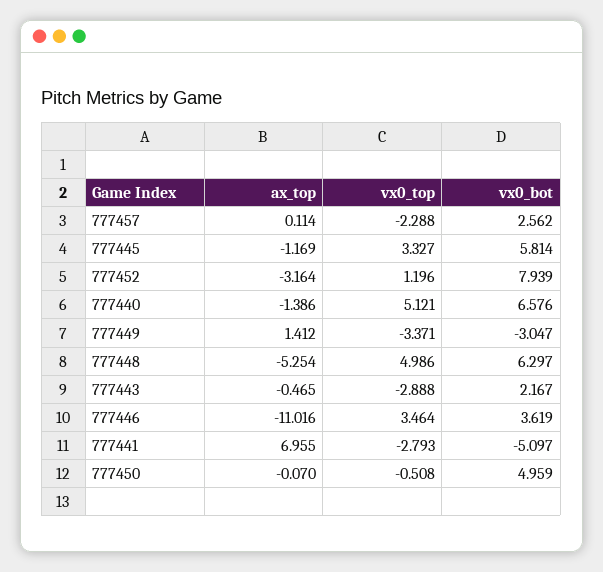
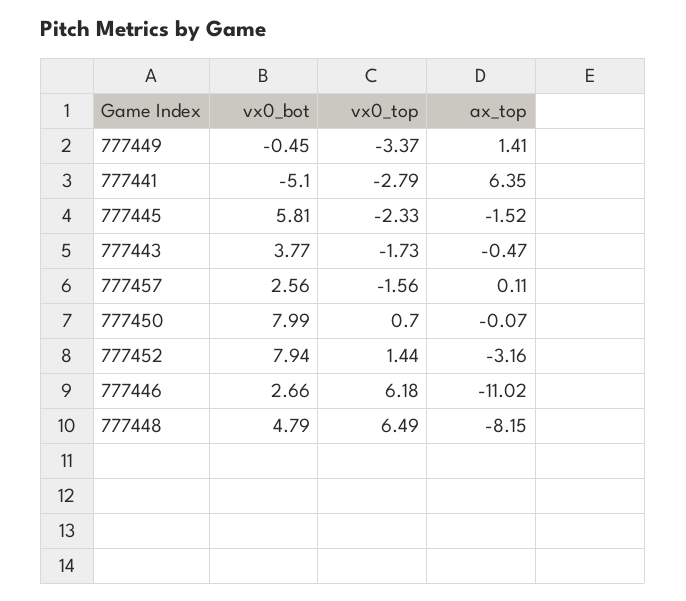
vx0_top, 777457: -2.288 -> -1.56
ax_top, 777445: -1.169 -> -1.52
vx0_top, 777445: 3.327 -> -2.33
vx0_top, 777452: 1.196 -> 1.44
ax_top, 777440: -1.386 -> none
vx0_top, 777440: 5.121 -> none
vx0_bot, 777440: 6.576 -> none
vx0_bot, 777449: -3.047 -> -0.45
ax_top, 777448: -5.254 -> -8.15
vx0_top, 777448: 4.986 -> 6.49
vx0_bot, 777448: 6.297 -> 4.79
vx0_top, 777443: -2.888 -> -1.73
vx0_bot, 777443: 2.167 -> 3.77
vx0_top, 777446: 3.464 -> 6.18
vx0_bot, 777446: 3.619 -> 2.66
ax_top, 777441: 6.955 -> 6.35
vx0_top, 777450: -0.508 -> 0.7
vx0_bot, 777450: 4.959 -> 7.99

